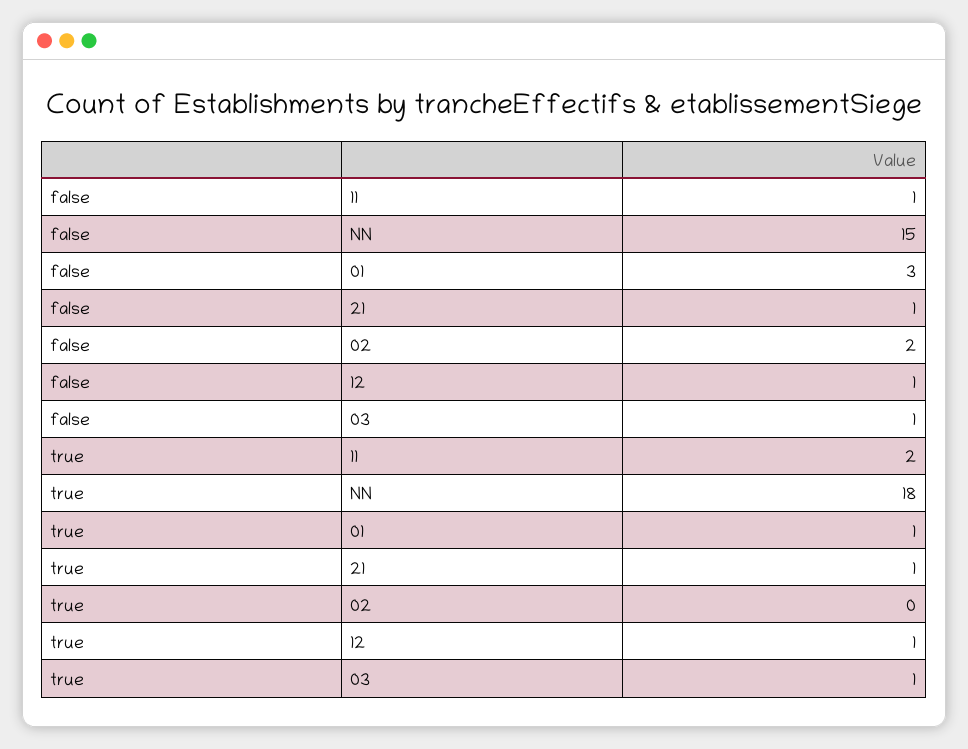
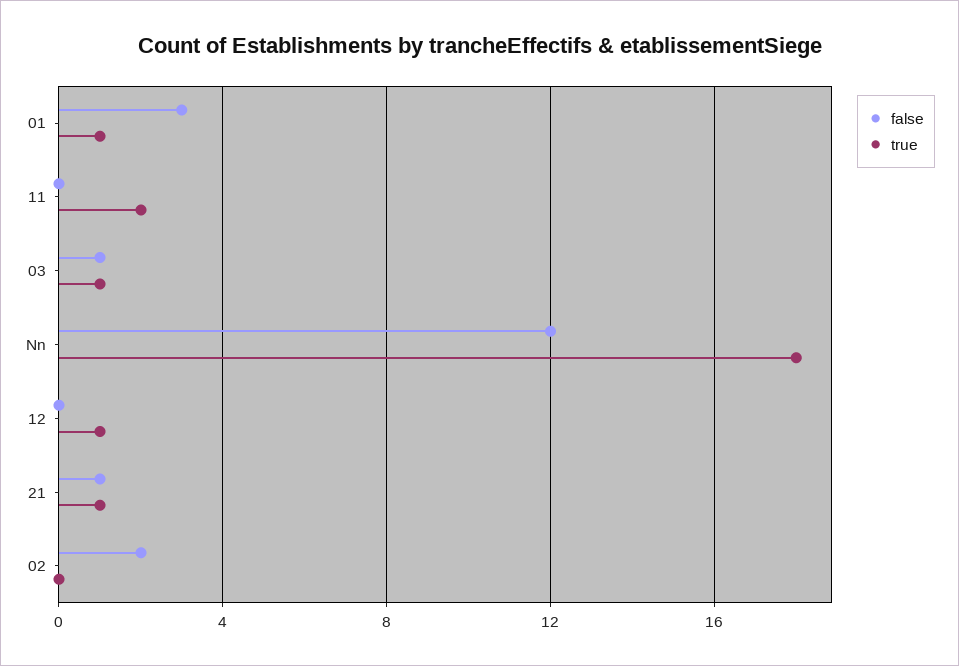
false, 11: 1 -> 0
false, NN: 15 -> 12
false, 12: 1 -> 0

